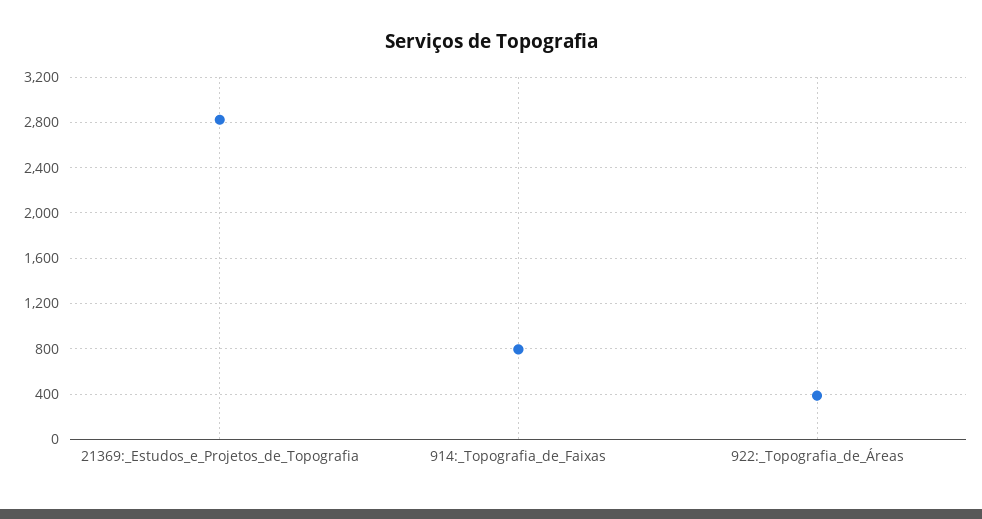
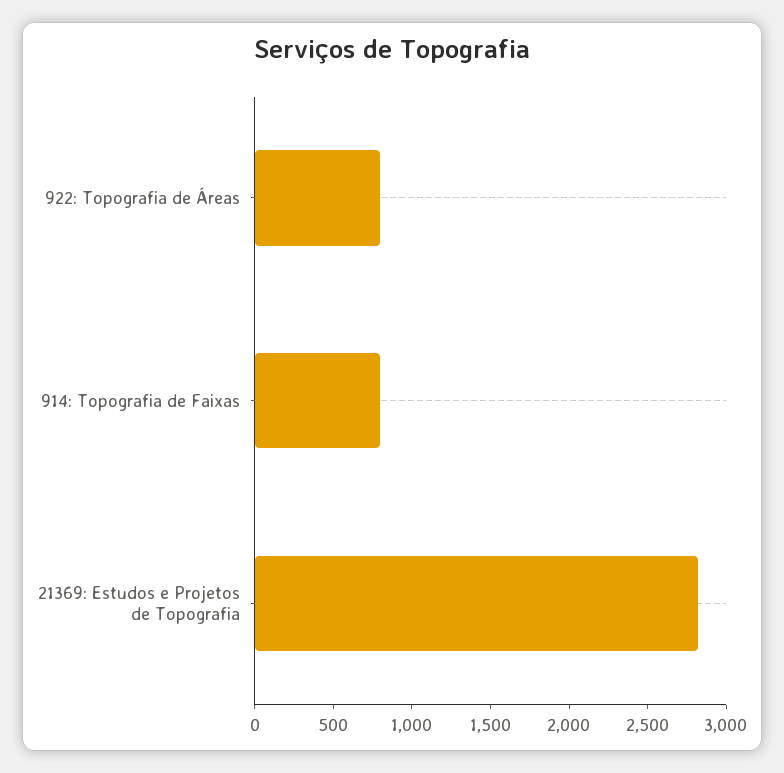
922:_Topografia_de_Áreas: 400 -> 800

